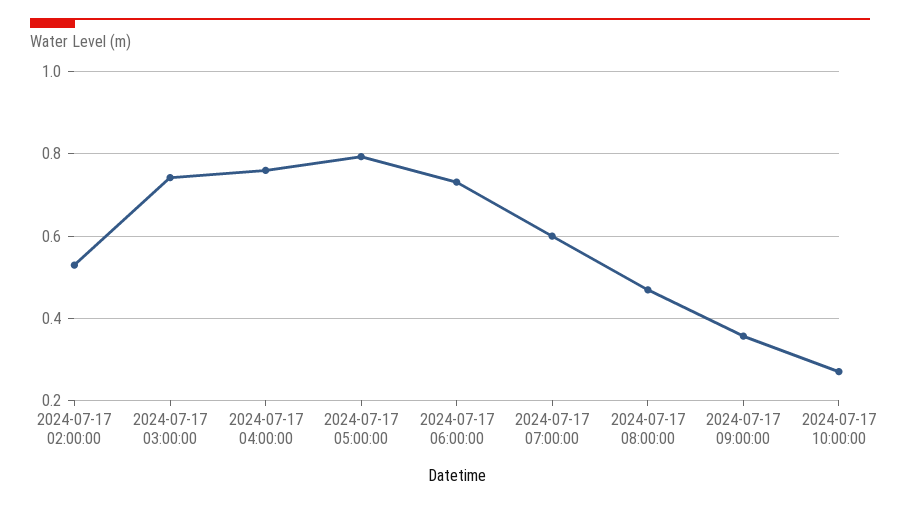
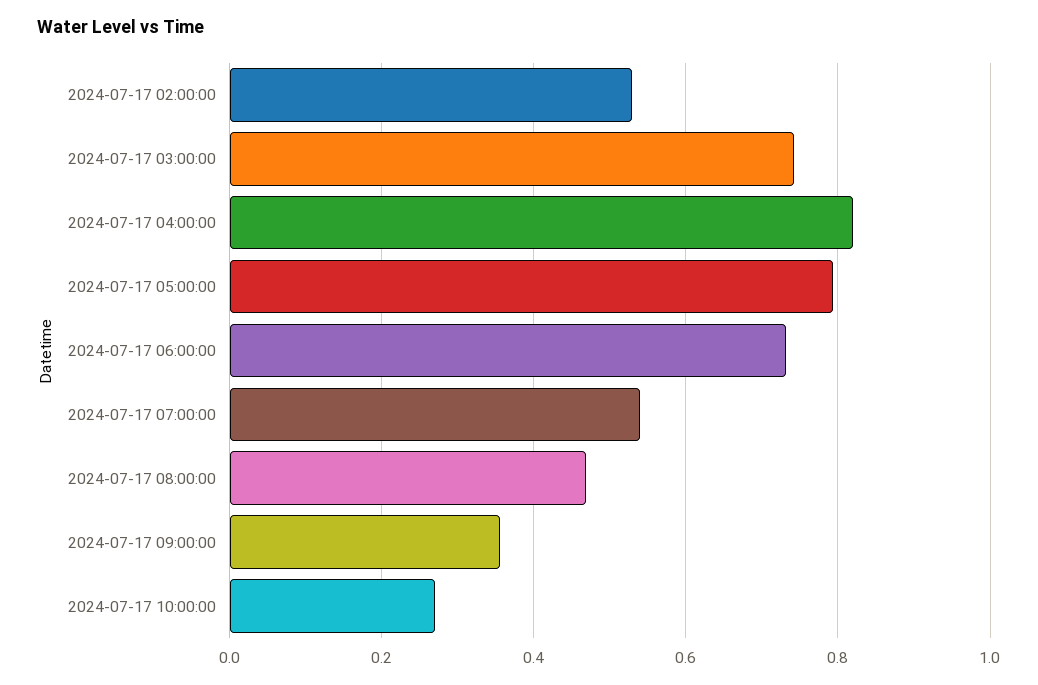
2024-07-17 04:00:00: 0.76 -> 0.82
2024-07-17 07:00:00: 0.6 -> 0.54

